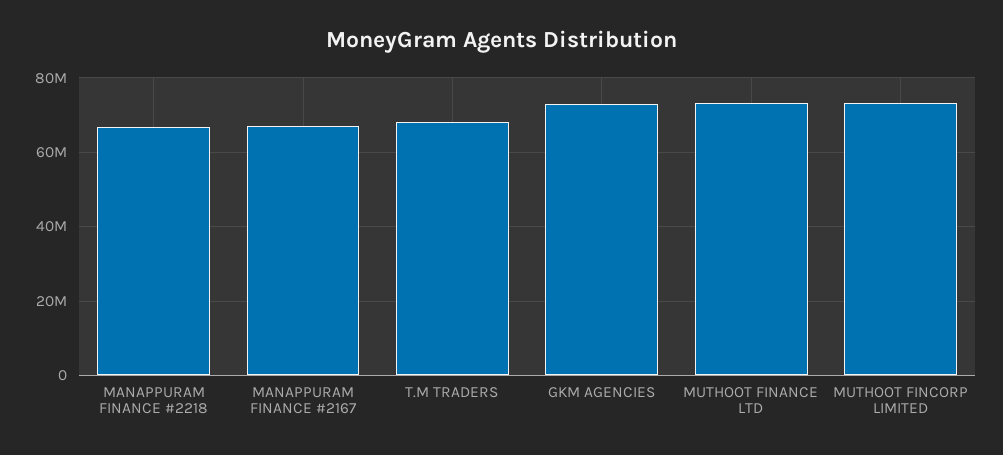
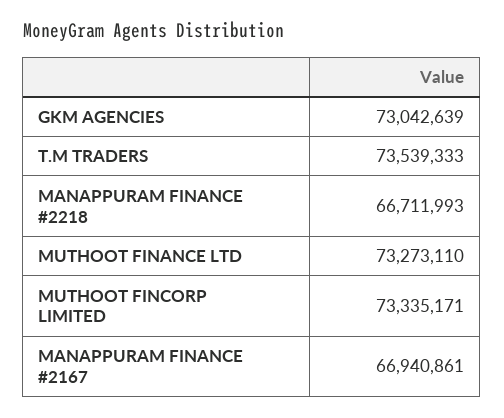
T.M TRADERS: 68000000 -> 73539333

